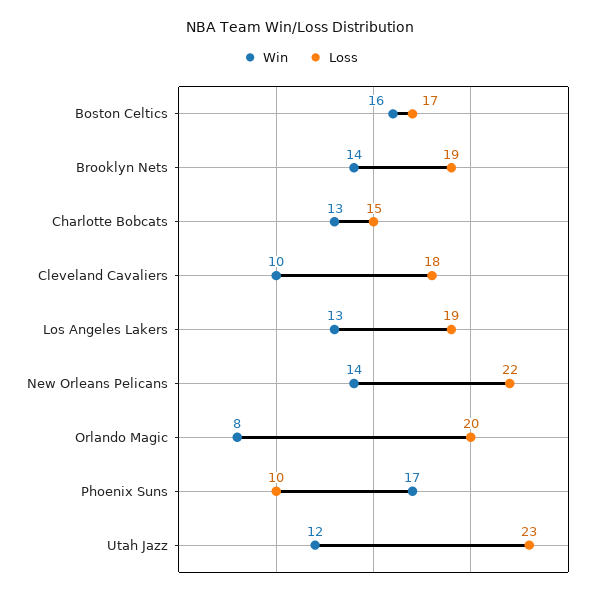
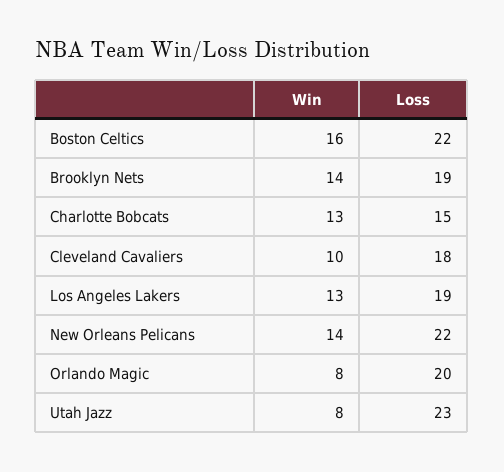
Loss, Boston Celtics: 17 -> 22
Win, Phoenix Suns: 17 -> none
Loss, Phoenix Suns: 10 -> none
Win, Utah Jazz: 12 -> 8

